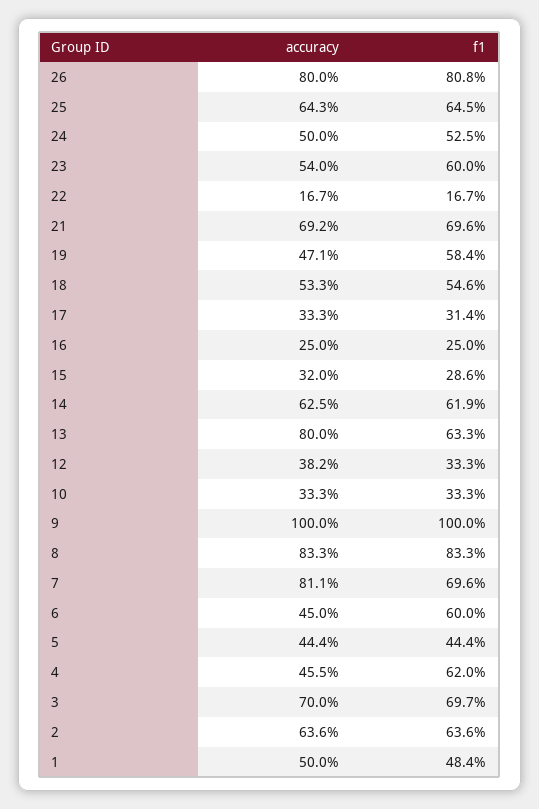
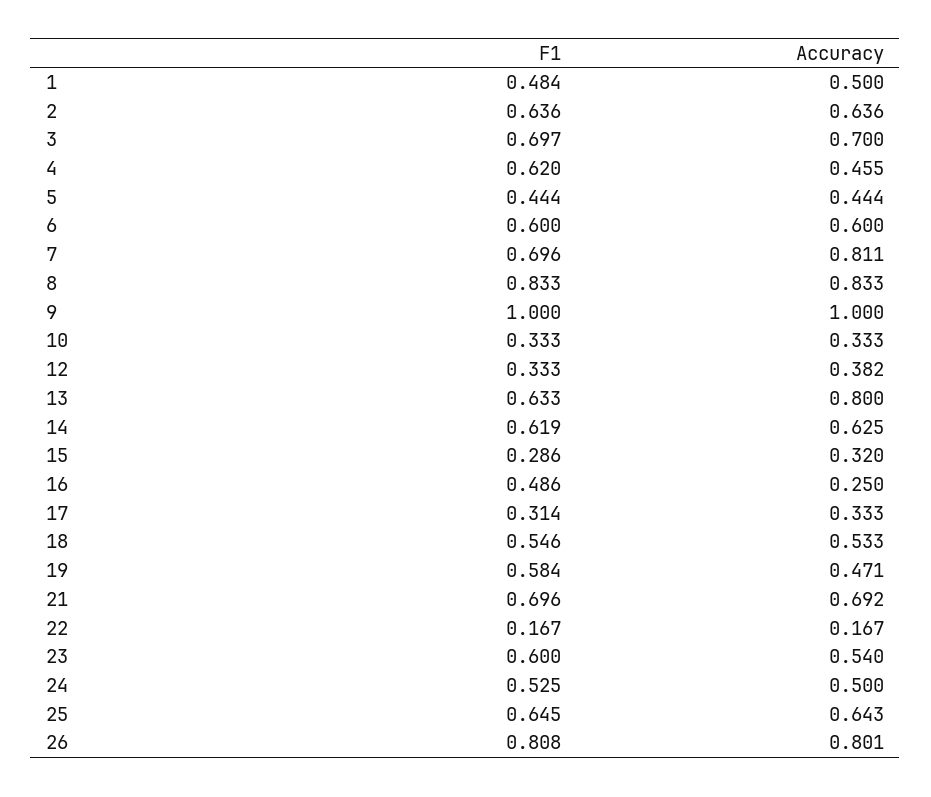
accuracy, 26: 0.8 -> 0.801
f1, 16: 0.25 -> 0.486
accuracy, 6: 0.45 -> 0.6

